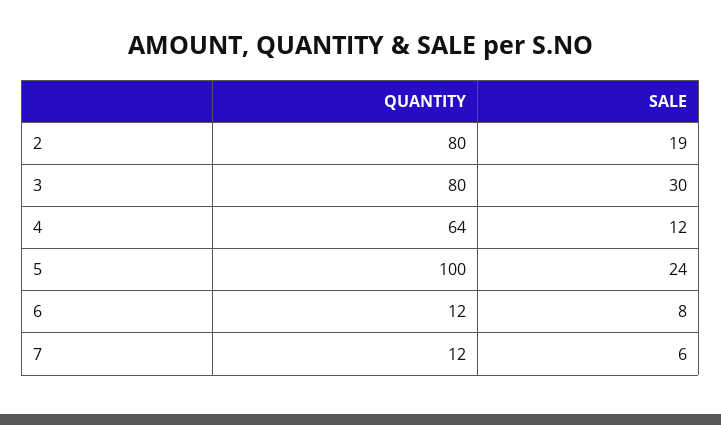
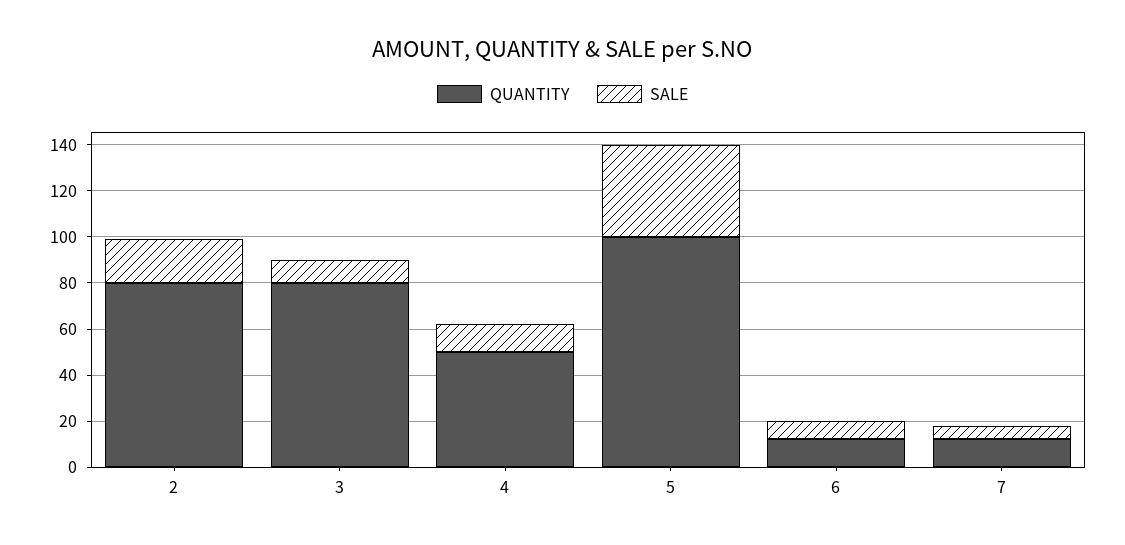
SALE, 3: 30 -> 10
QUANTITY, 4: 64 -> 50
SALE, 5: 24 -> 40

